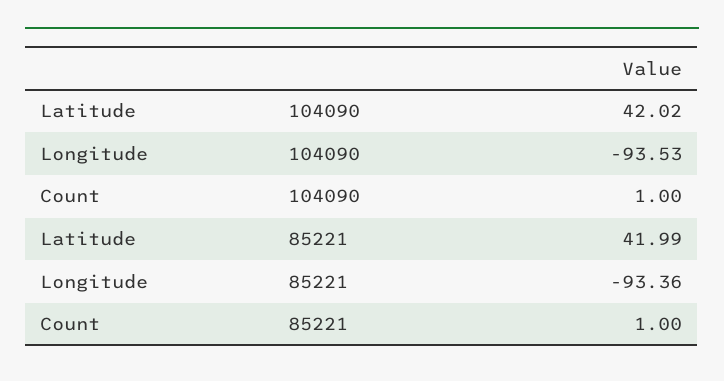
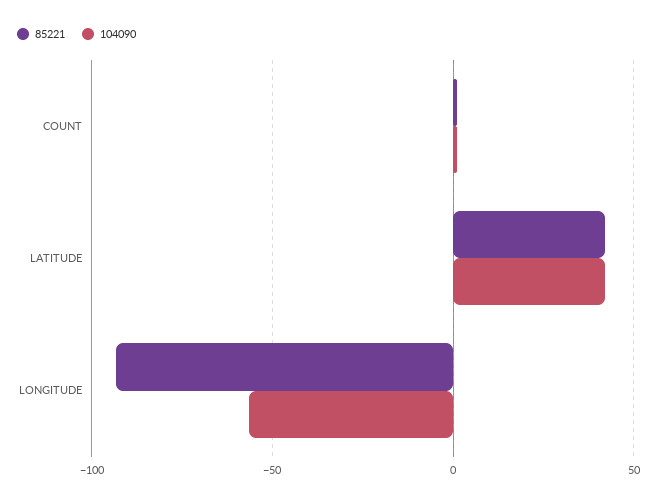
104090, Longitude: -93.53 -> -55

